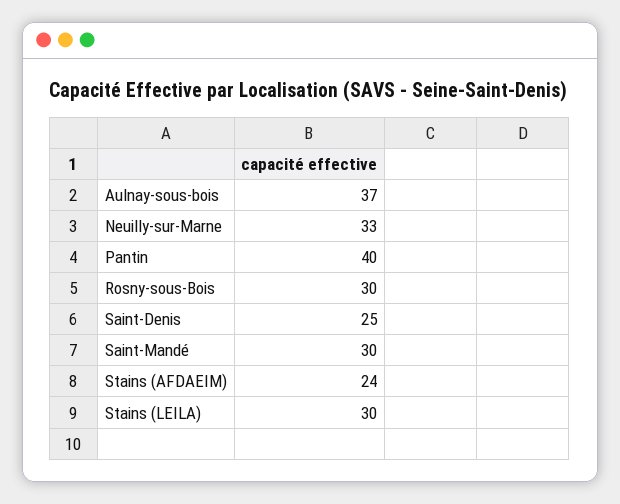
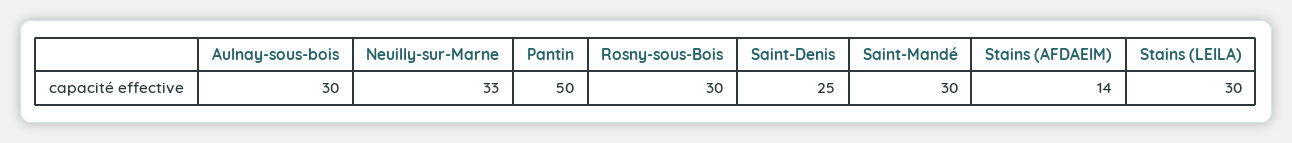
Aulnay-sous-bois: 37 -> 30
Pantin: 40 -> 50
Stains (AFDAEIM): 24 -> 14

